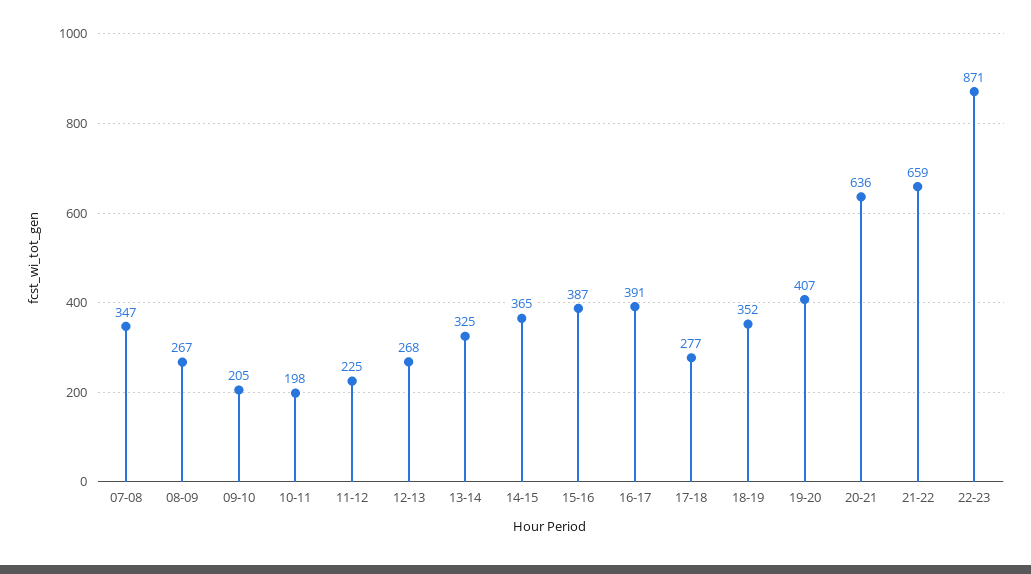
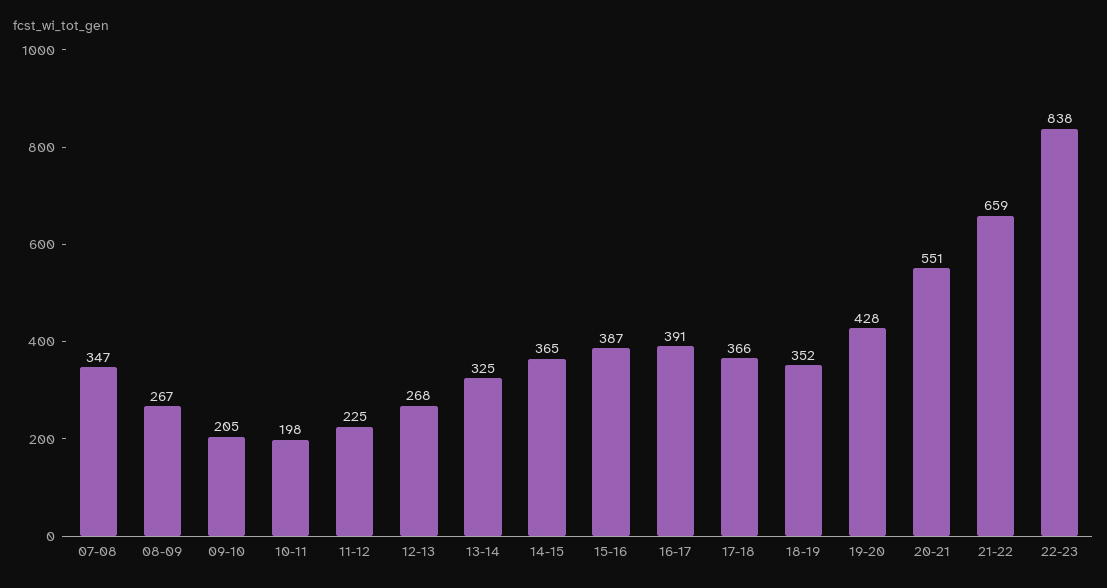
17-18: 277 -> 366
19-20: 407 -> 428
20-21: 636 -> 551
22-23: 871 -> 838

